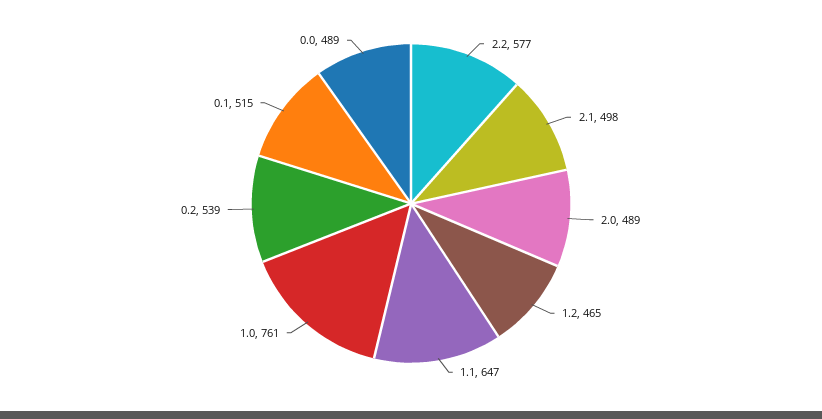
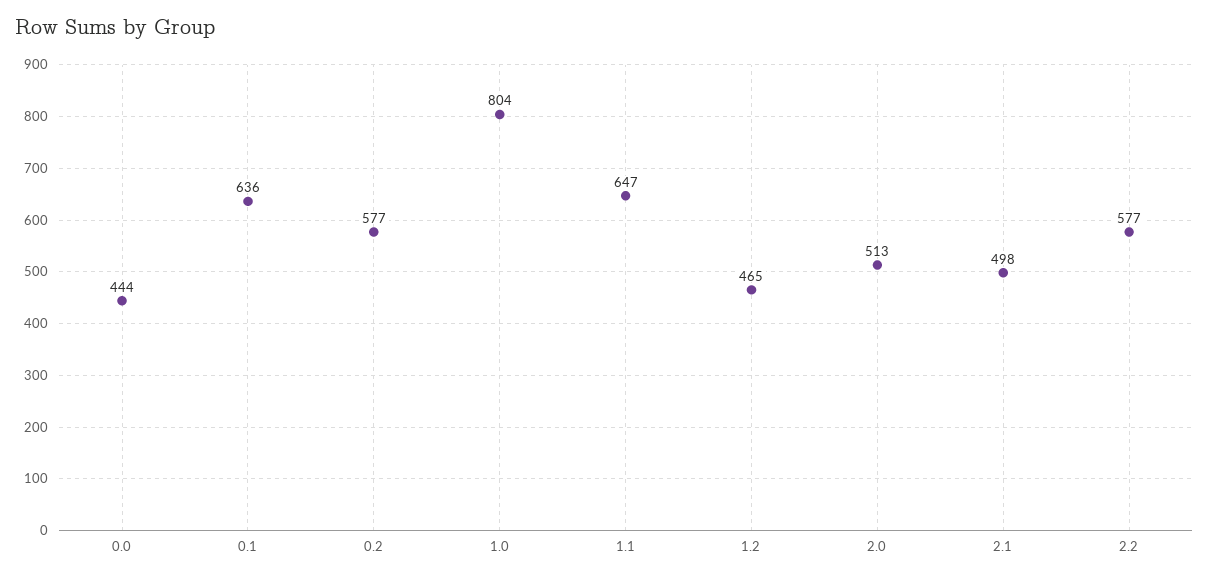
2.0: 489 -> 513
1.0: 761 -> 804
0.2: 539 -> 577
0.1: 515 -> 636
0.0: 489 -> 444

